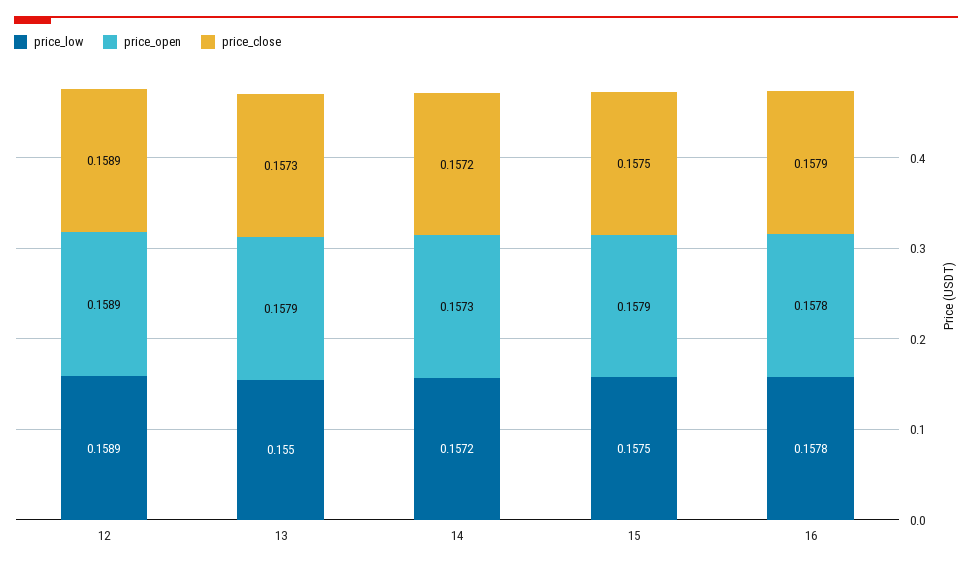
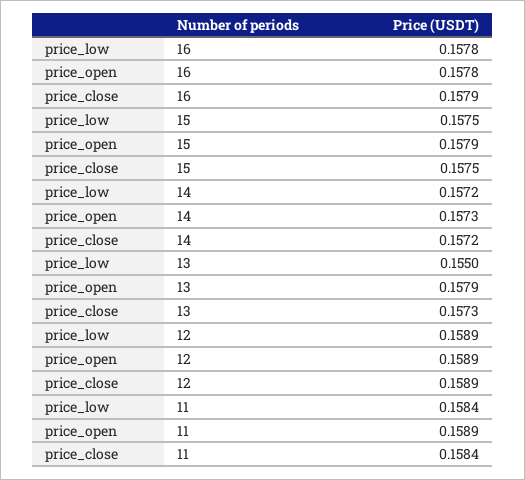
price_low, 11: none -> 0.1584
price_open, 11: none -> 0.1589
price_close, 11: none -> 0.1584

